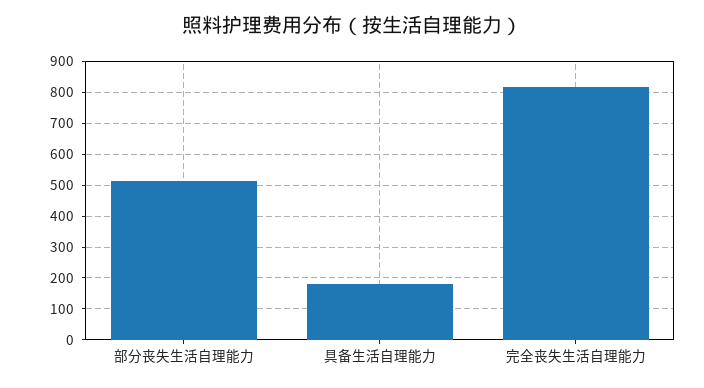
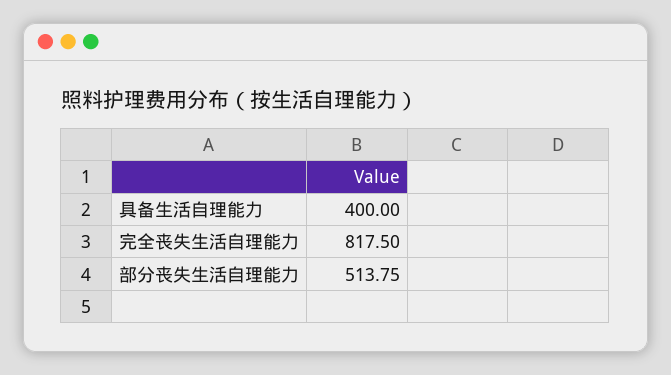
具备生活自理能力: 180 -> 400

